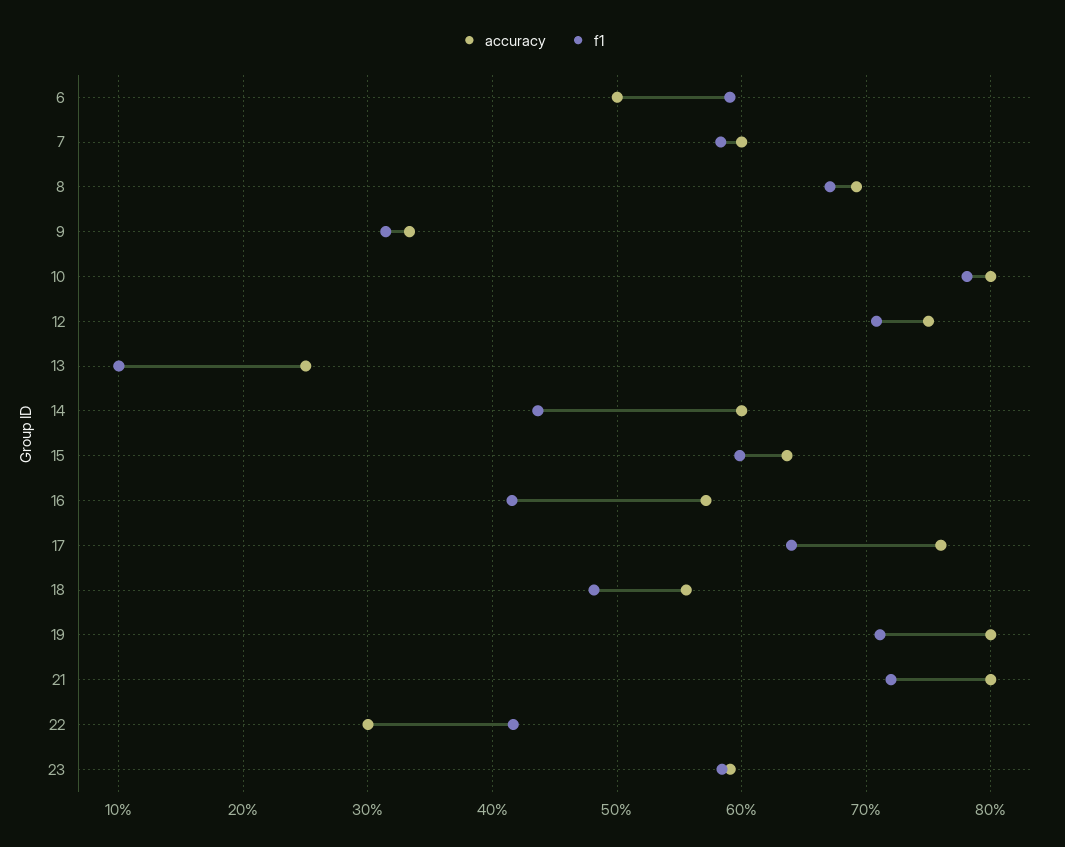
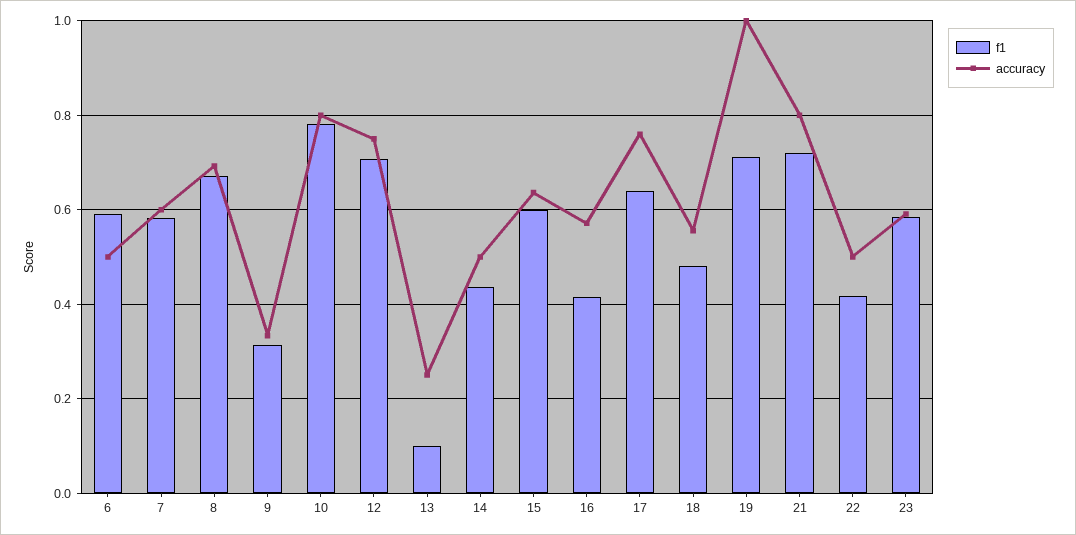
accuracy, 14: 0.6 -> 0.5
accuracy, 19: 0.8 -> 1
accuracy, 22: 0.3 -> 0.5

